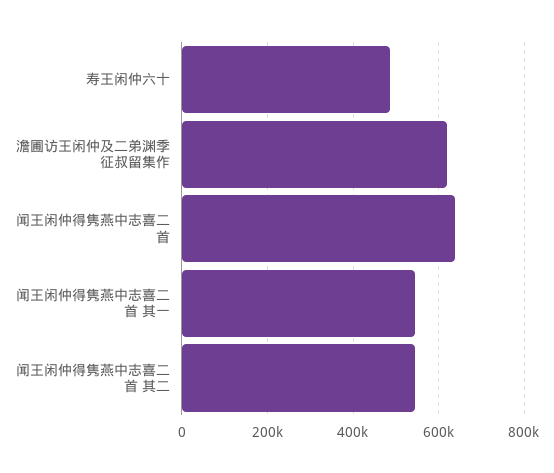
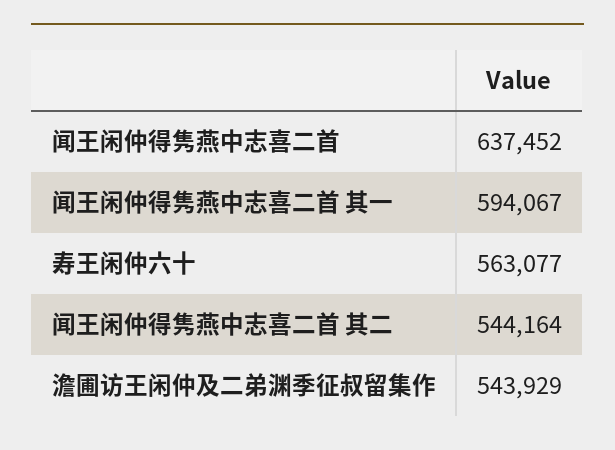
寿王闲仲六十: 480000 -> 563077
澹圃访王闲仲及二弟渊季征叔留集作: 620000 -> 543929
闻王闲仲得隽燕中志喜二首 其一: 540000 -> 594067

